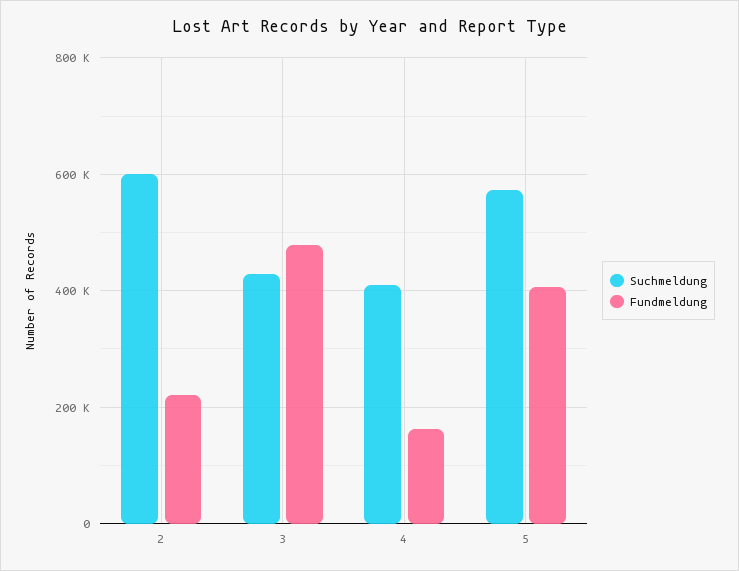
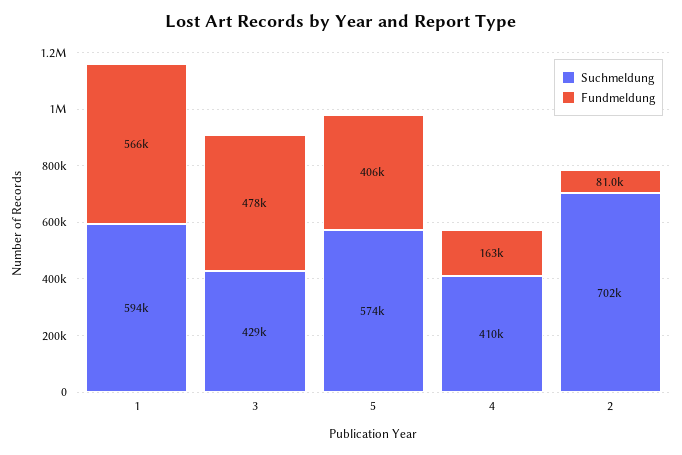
Suchmeldung, 2: 600000 -> 702000
Fundmeldung, 2: 220000 -> 81000
Suchmeldung, 1: none -> 594000
Fundmeldung, 1: none -> 566000

